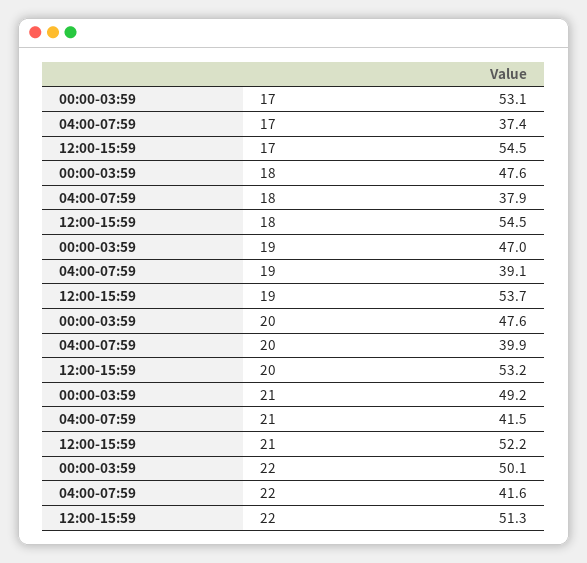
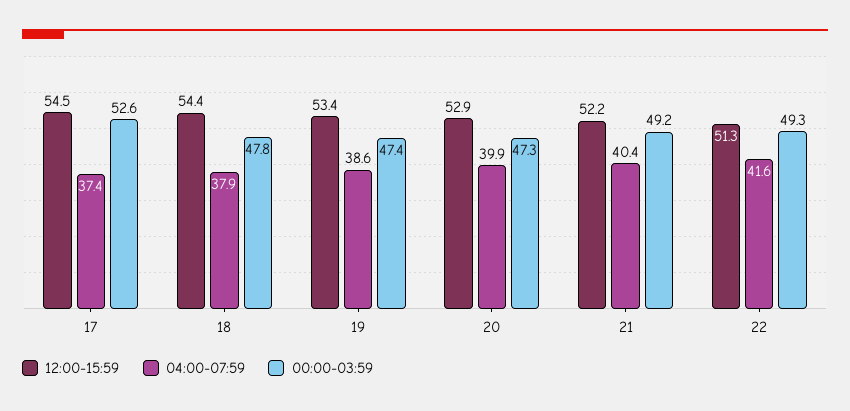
00:00-03:59, 17: 53.1 -> 52.6
00:00-03:59, 18: 47.6 -> 47.8
12:00-15:59, 18: 54.5 -> 54.4
00:00-03:59, 19: 47 -> 47.4
04:00-07:59, 19: 39.1 -> 38.6
12:00-15:59, 19: 53.7 -> 53.4
00:00-03:59, 20: 47.6 -> 47.3
12:00-15:59, 20: 53.2 -> 52.9
04:00-07:59, 21: 41.5 -> 40.4
00:00-03:59, 22: 50.1 -> 49.3

